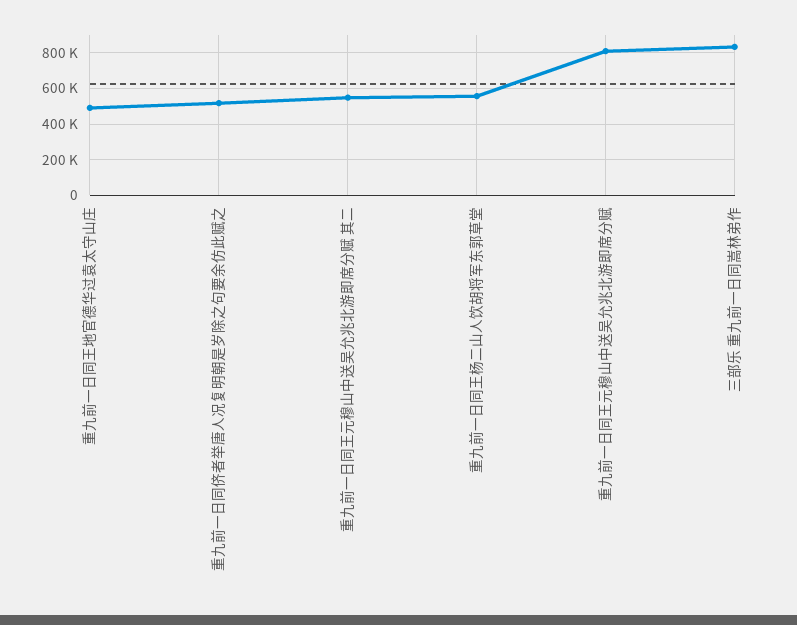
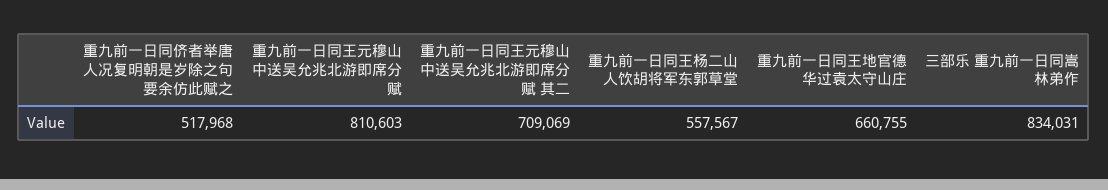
重九前一日同王地官德华过袁太守山庄: 500000 -> 660755
重九前一日同王元穆山中送吴允兆北游即席分赋 其二: 550000 -> 709069

